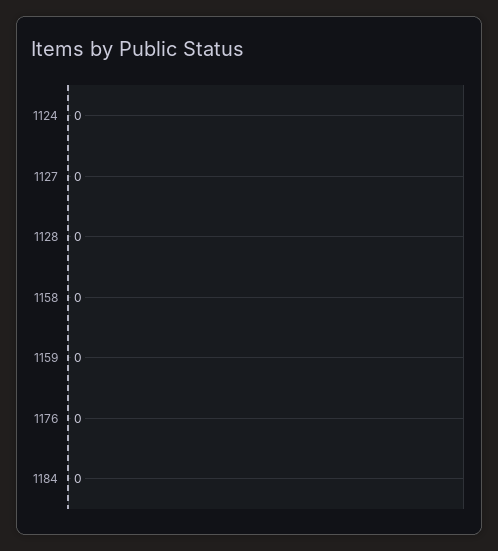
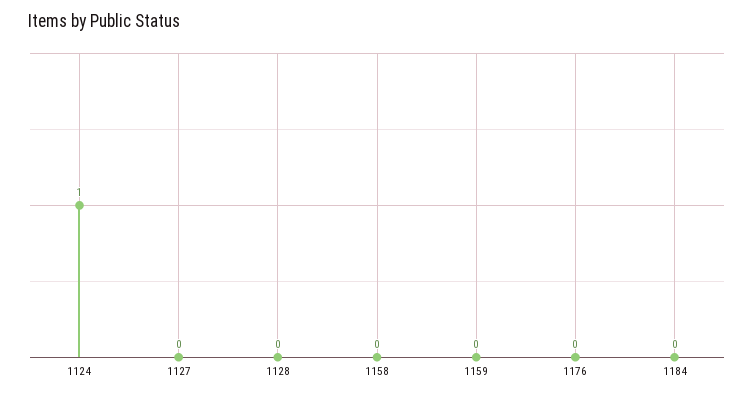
1124: 0 -> 1

